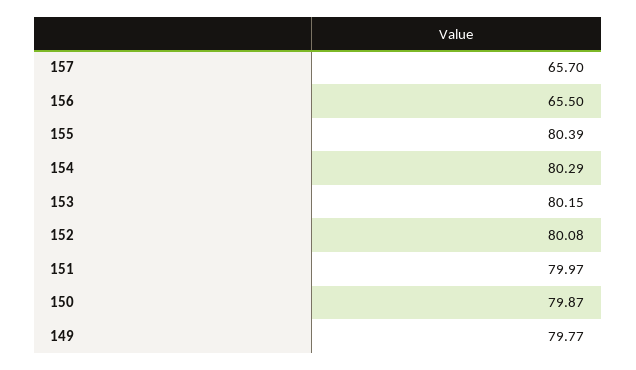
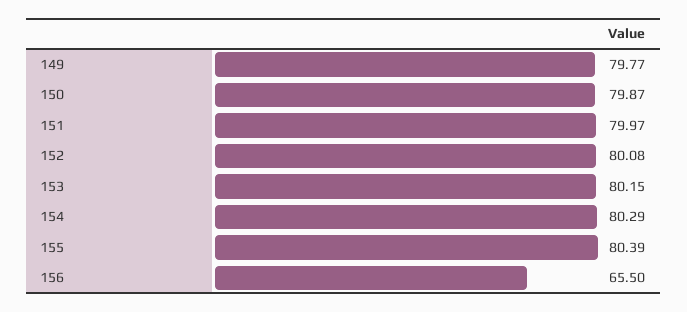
157: 65.7 -> none

